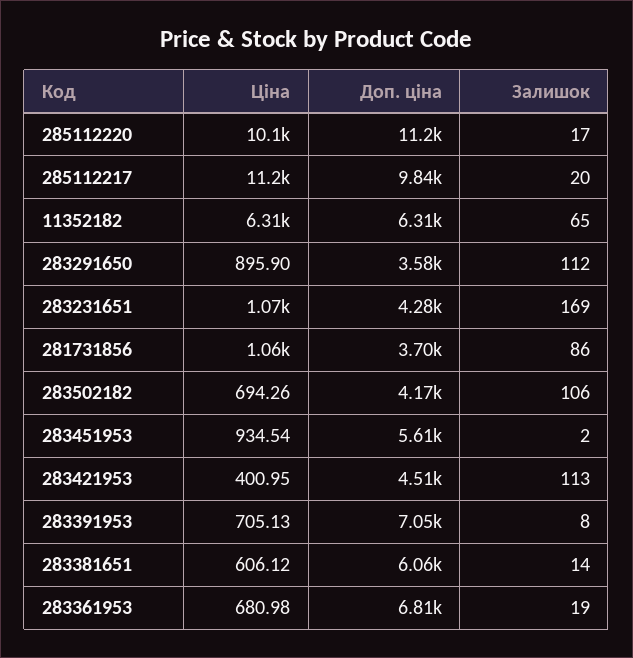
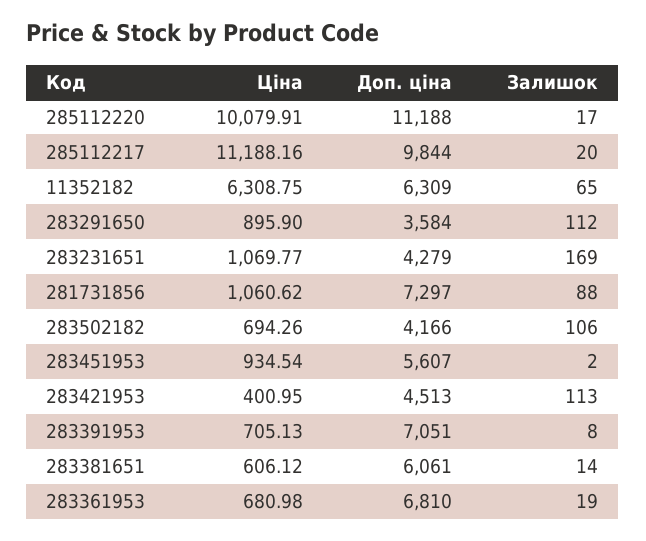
Доп. ціна, 281731856: 3700 -> 7297
Залишок, 281731856: 86 -> 88

